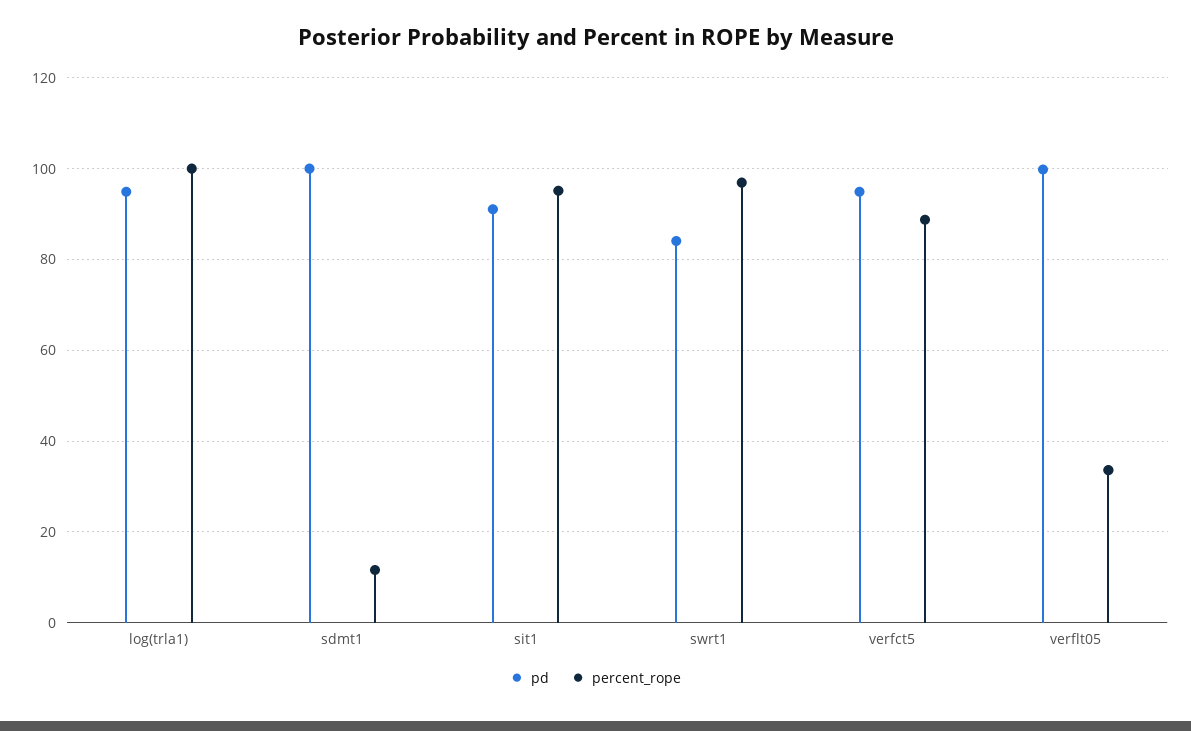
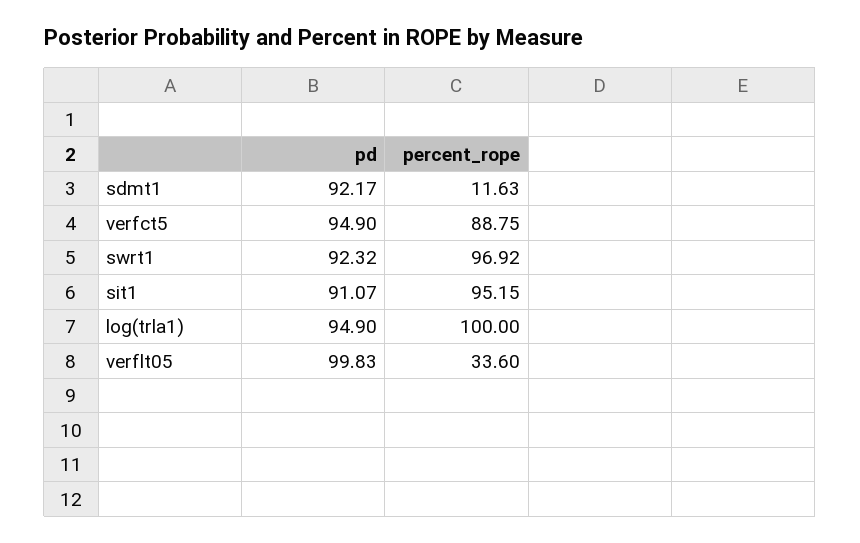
pd, sdmt1: 100 -> 92.17
pd, swrt1: 84 -> 92.32

